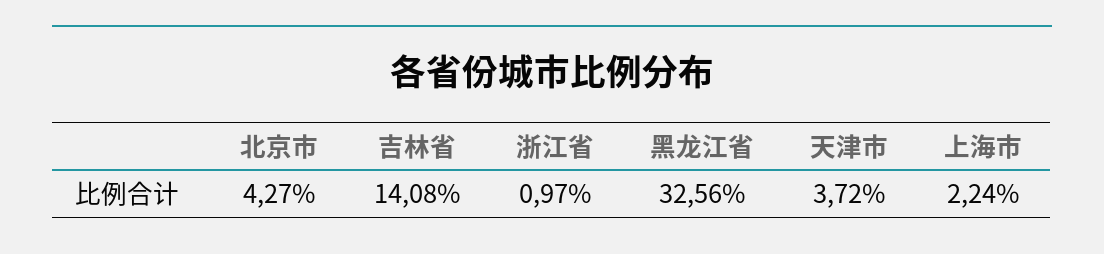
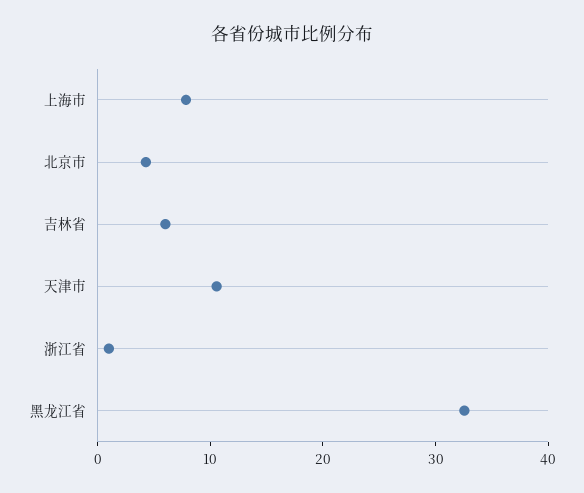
吉林省: 14.08 -> 6
天津市: 3.72 -> 10
上海市: 2.24 -> 8

